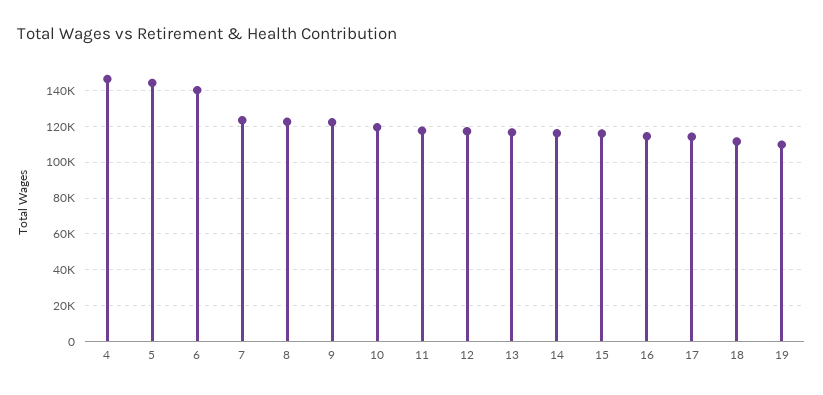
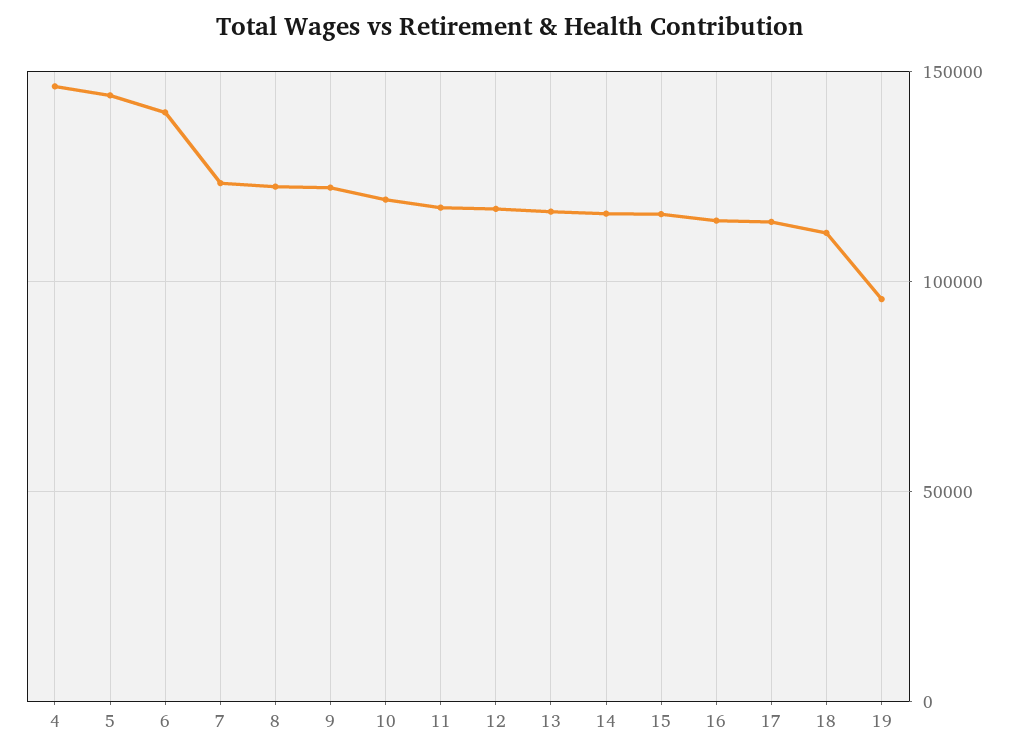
19: 110000 -> 95000

